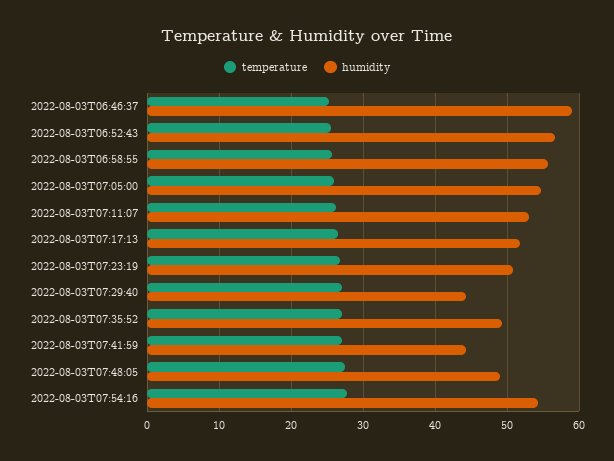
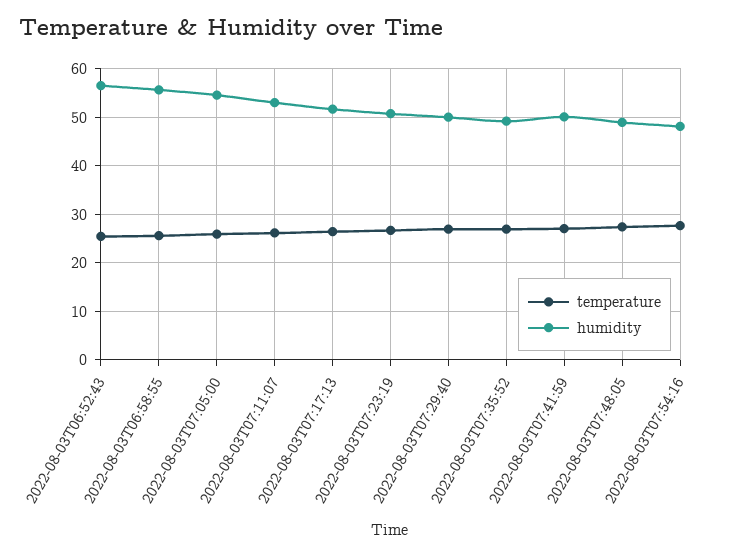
temperature, 2022-08-03T06:46:37: 25 -> none
humidity, 2022-08-03T06:46:37: 59 -> none
humidity, 2022-08-03T07:29:40: 44 -> 50
humidity, 2022-08-03T07:41:59: 44 -> 50
humidity, 2022-08-03T07:54:16: 54 -> 48

